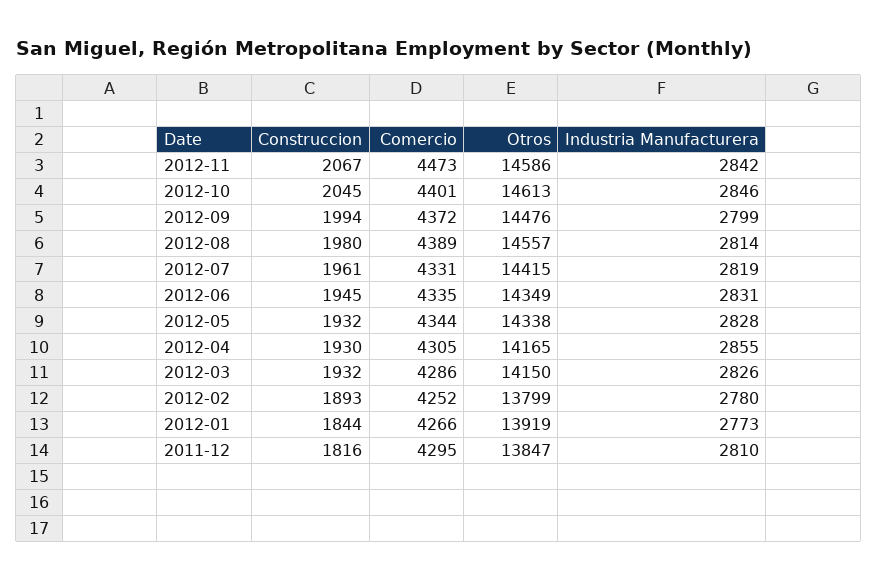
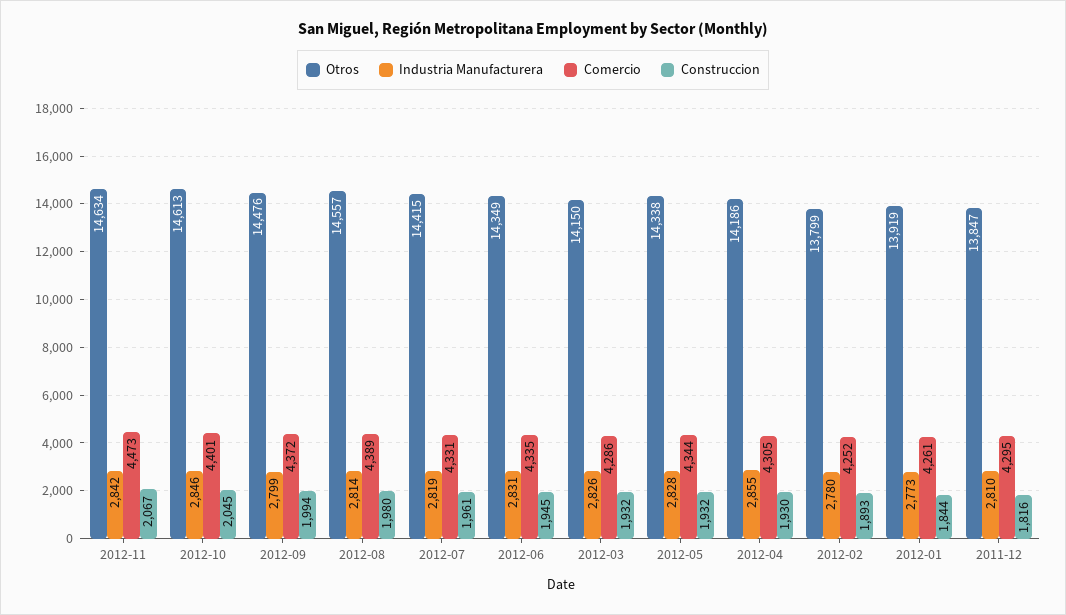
Otros, 2012-11: 14586 -> 14634
Otros, 2012-04: 14165 -> 14186
Comercio, 2012-01: 4266 -> 4261

